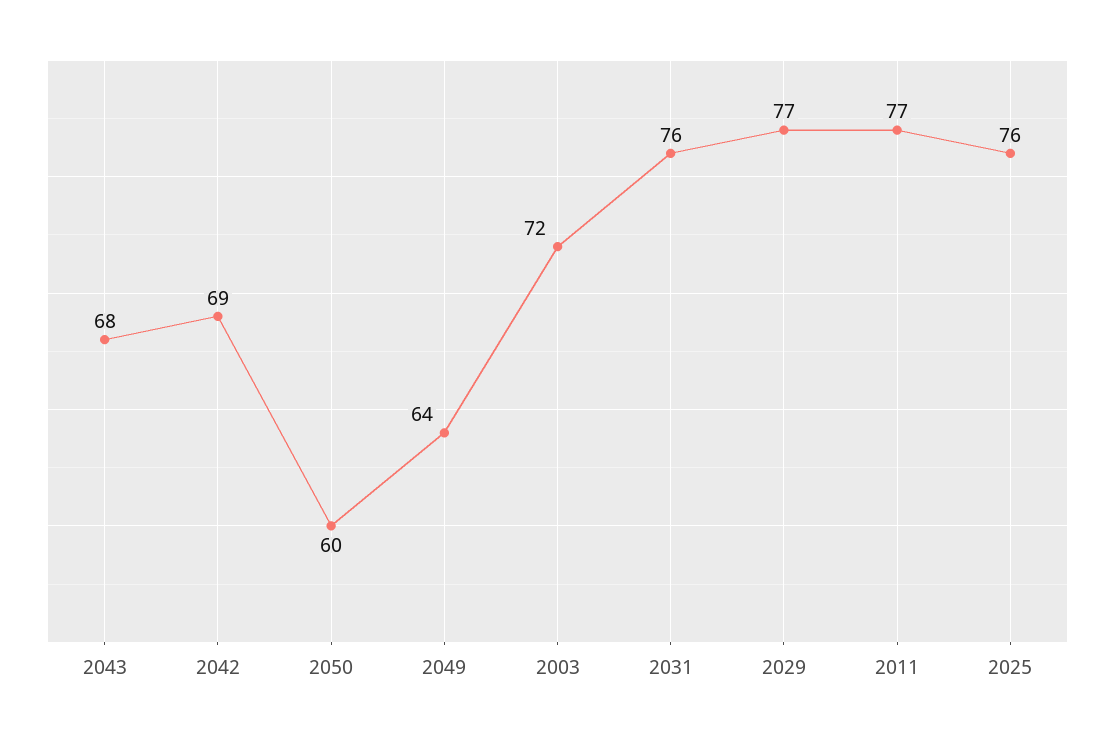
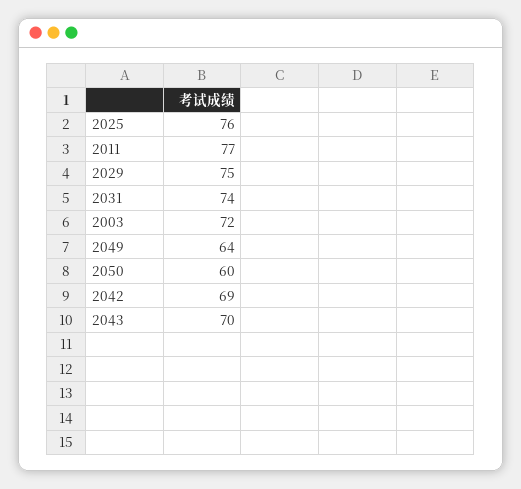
2043: 68 -> 70
2031: 76 -> 74
2029: 77 -> 75

